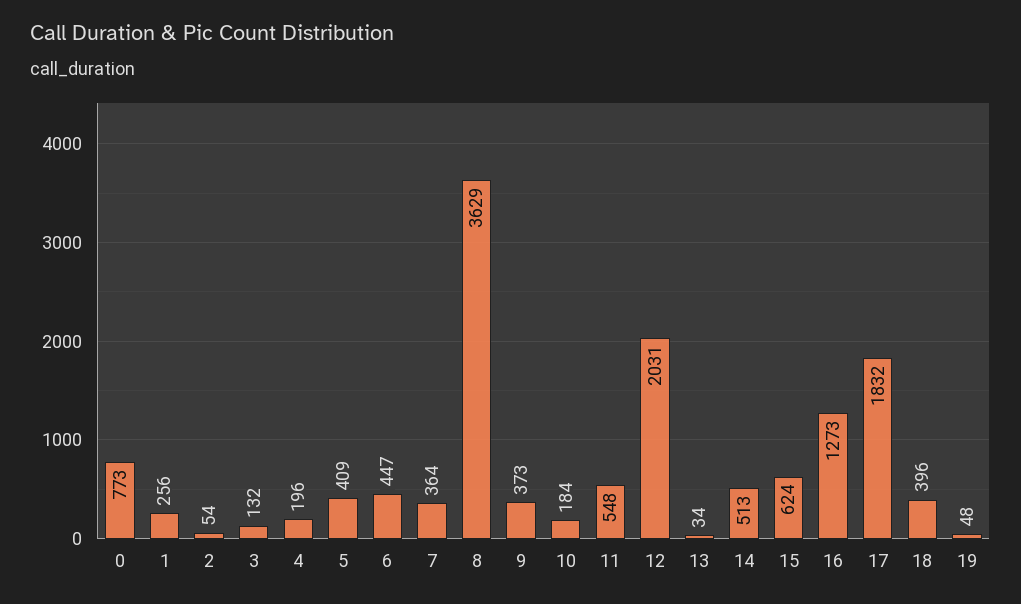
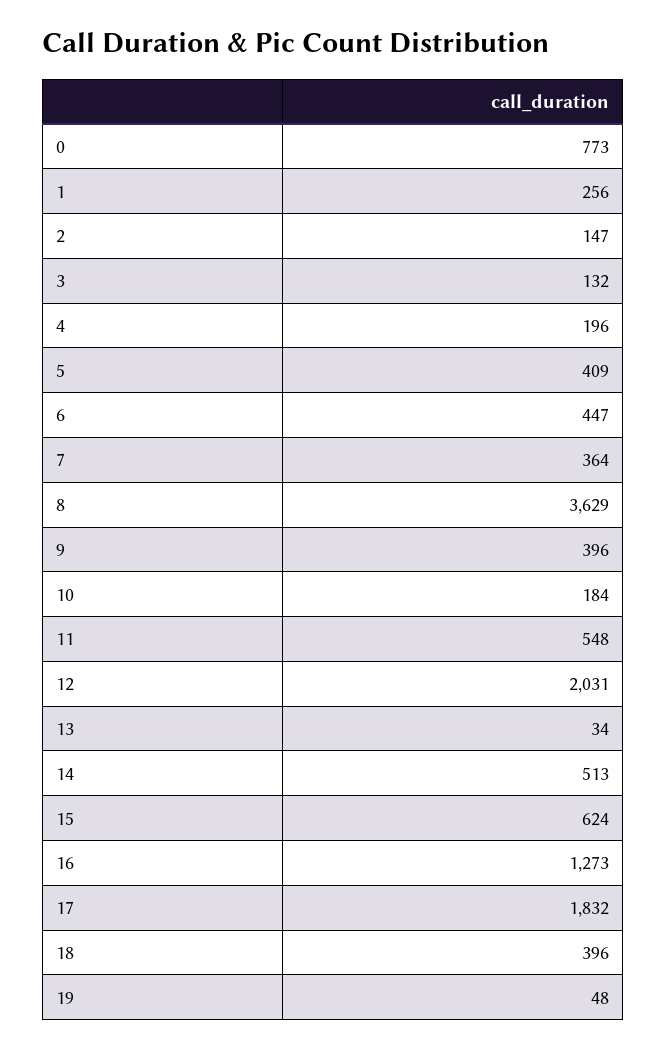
2: 54 -> 147
9: 373 -> 396

